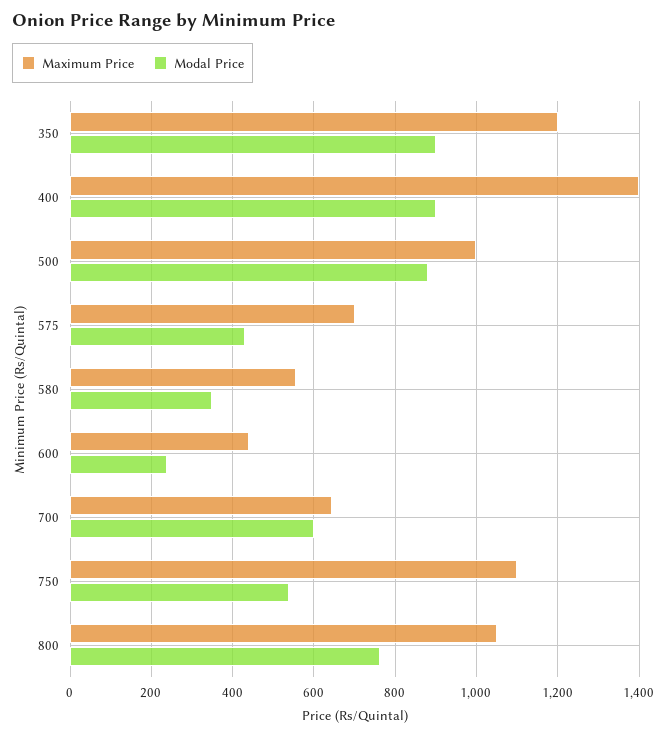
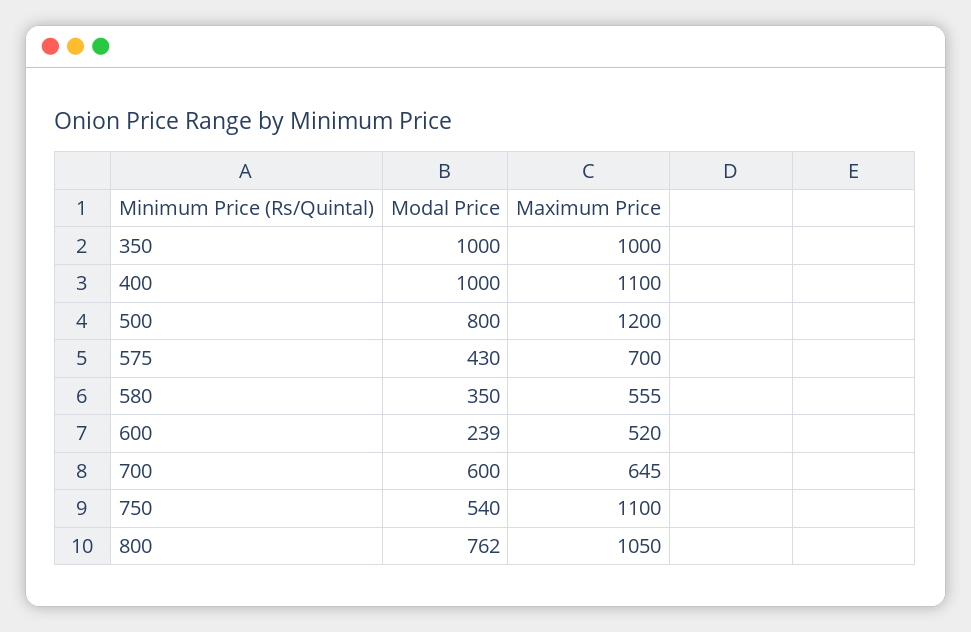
Maximum Price, 350: 1200 -> 1000
Modal Price, 350: 900 -> 1000
Maximum Price, 400: 1400 -> 1100
Modal Price, 400: 900 -> 1000
Maximum Price, 500: 1000 -> 1200
Modal Price, 500: 880 -> 800
Maximum Price, 600: 440 -> 520

